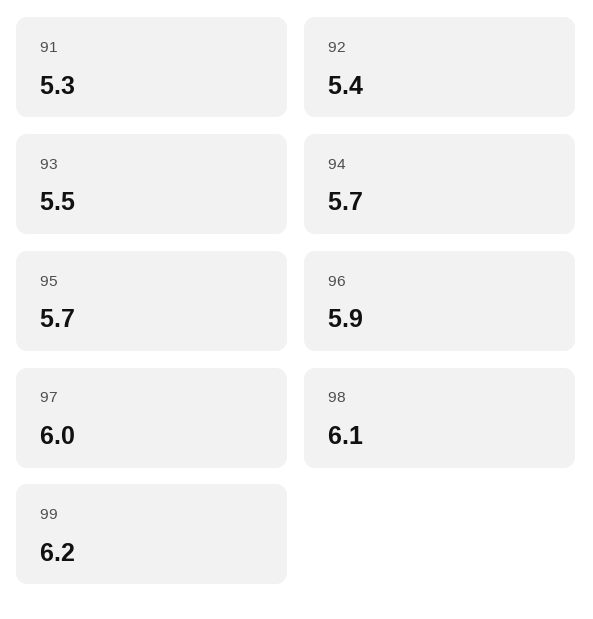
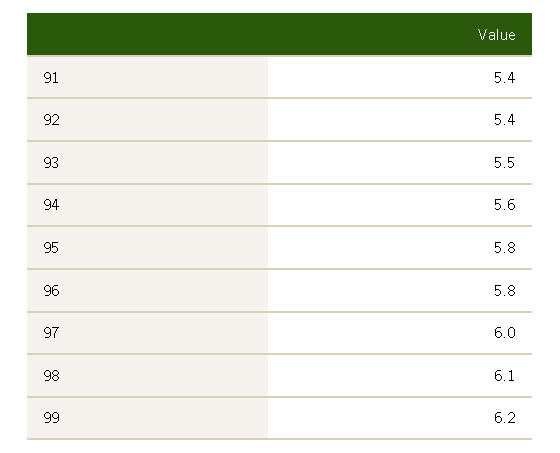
91: 5.3 -> 5.4
94: 5.7 -> 5.6
95: 5.7 -> 5.8
96: 5.9 -> 5.8

